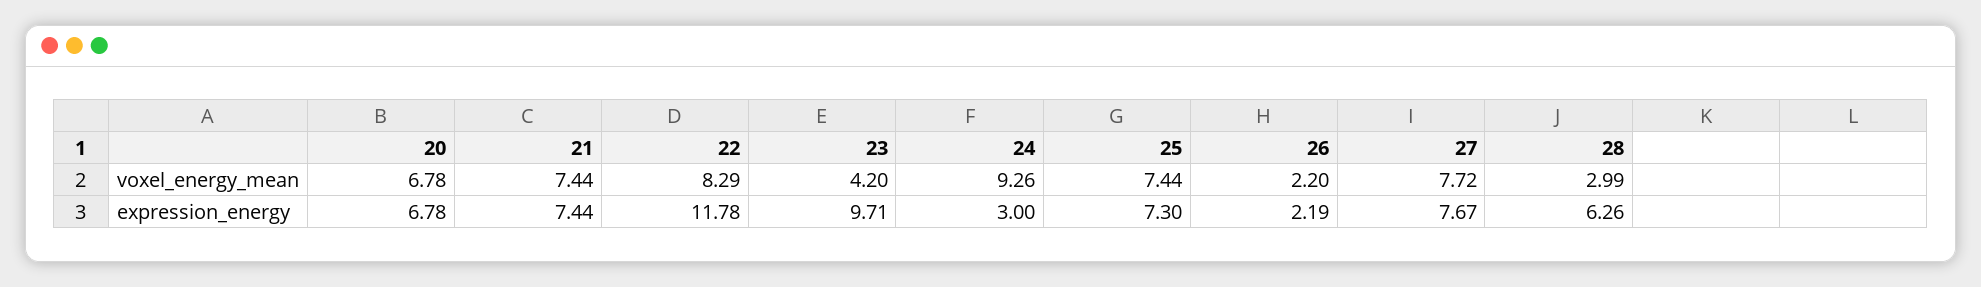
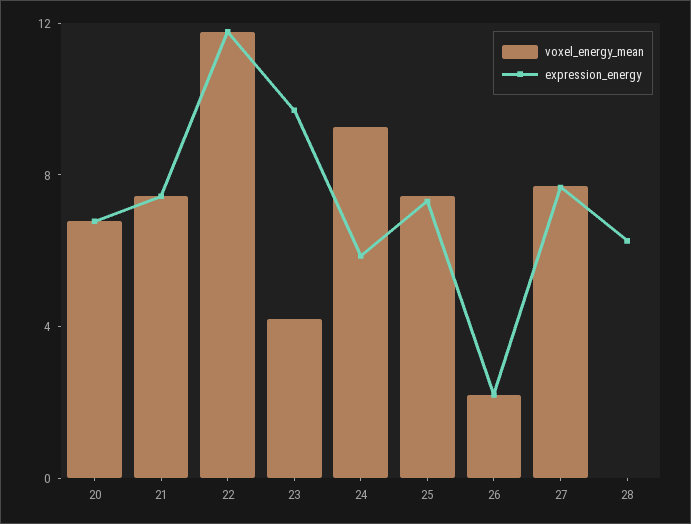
voxel_energy_mean, 22: 8.29 -> 12
voxel_energy_mean, 28: 2.99 -> 0
expression_energy, 24: 3 -> 6

